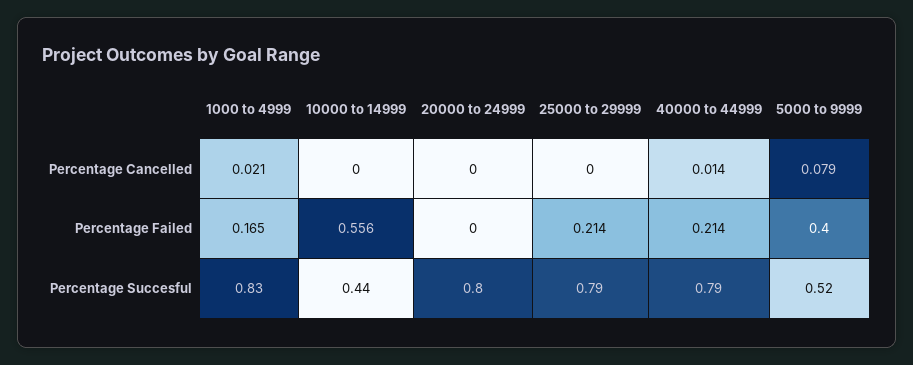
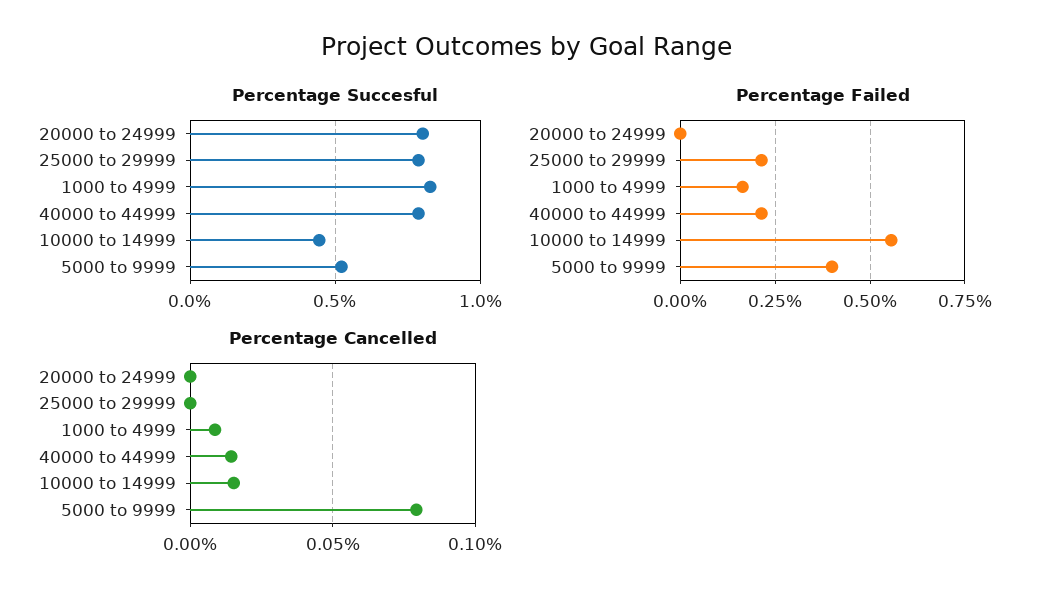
Percentage Cancelled, 1000 to 4999: 0.021 -> 0.01
Percentage Cancelled, 10000 to 14999: 0 -> 0.015

